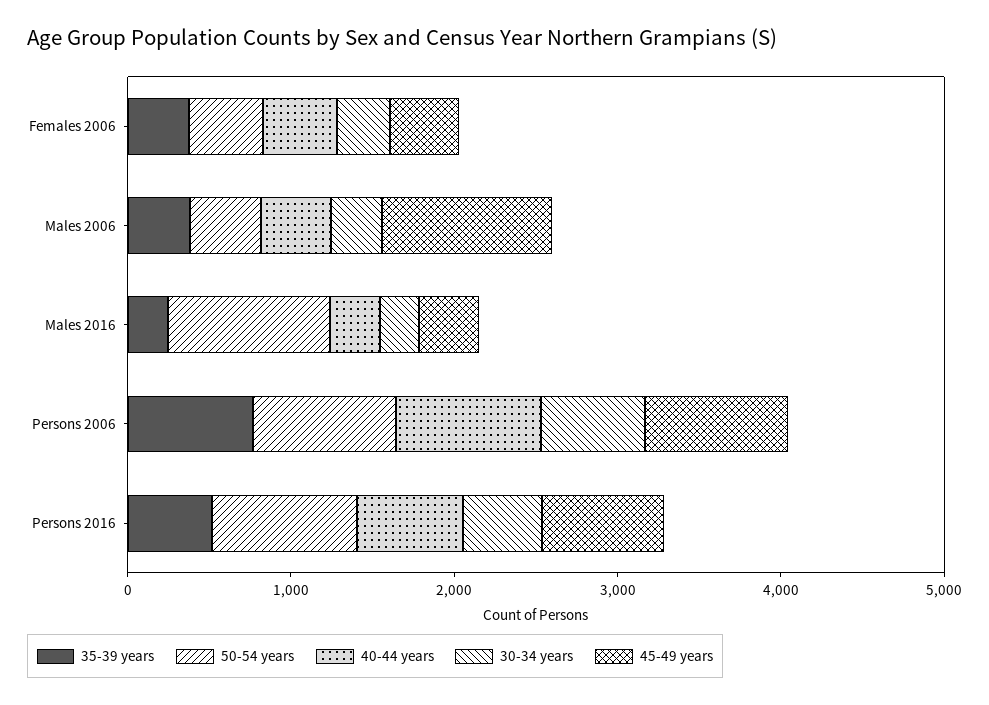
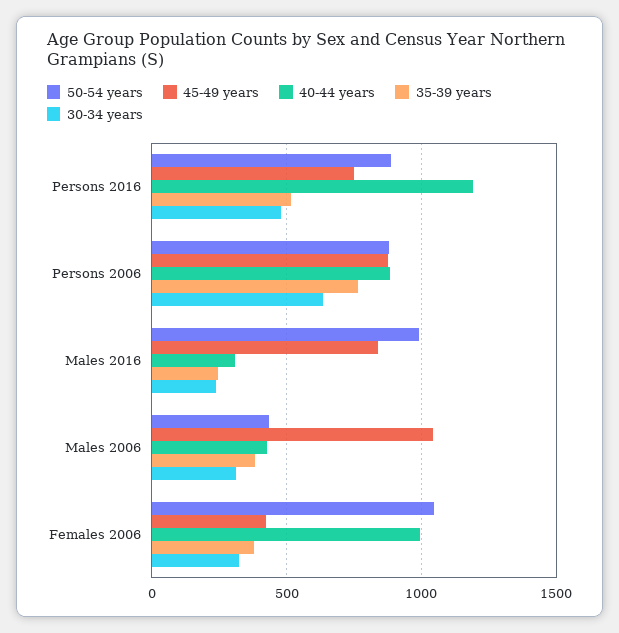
50-54 years, Females 2006: 400 -> 1050
40-44 years, Females 2006: 400 -> 1000
45-49 years, Males 2016: 400 -> 850
40-44 years, Persons 2016: 600 -> 1200

